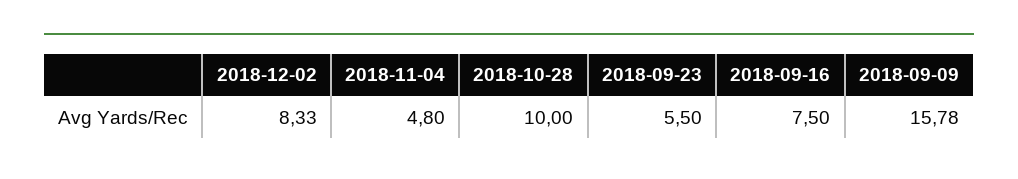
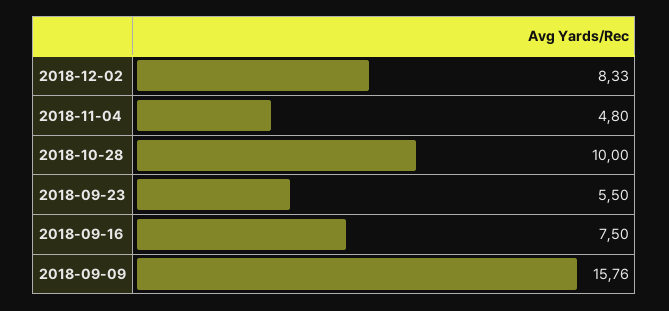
2018-09-09: 15.78 -> 15.76

